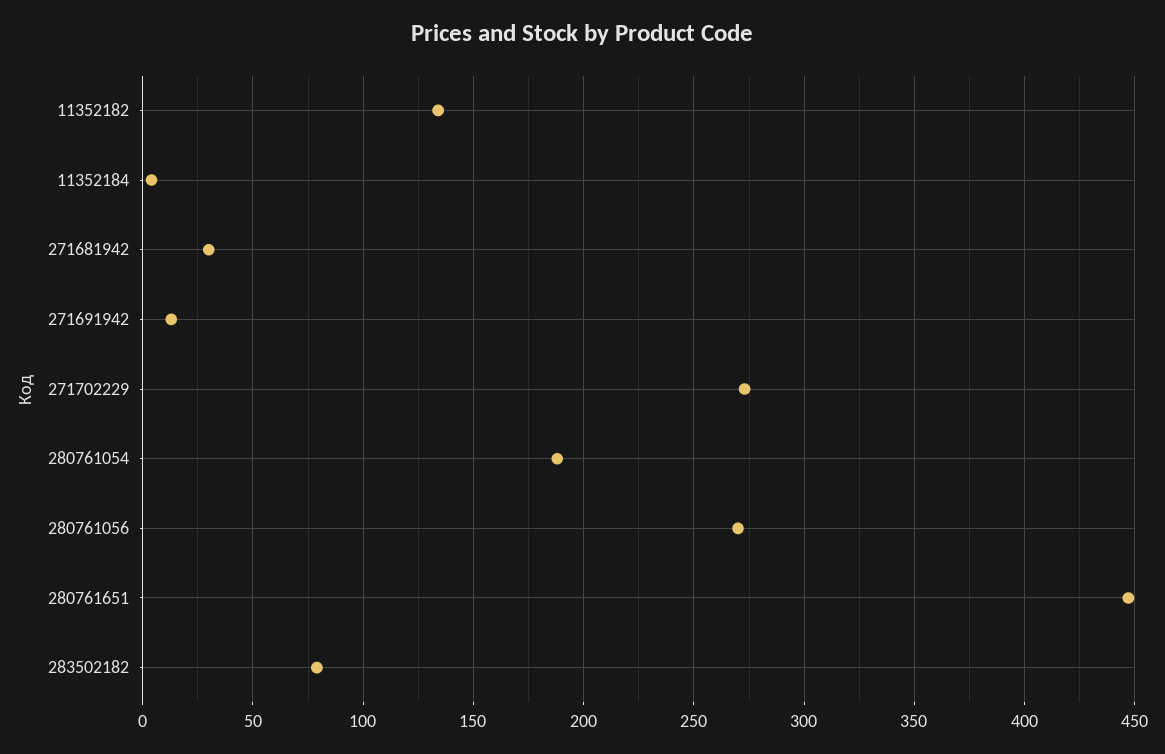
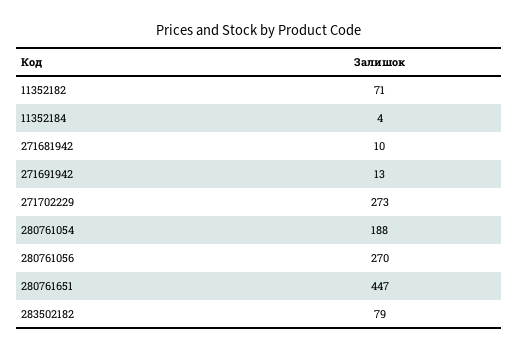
11352182: 135 -> 71
271681942: 30 -> 10

